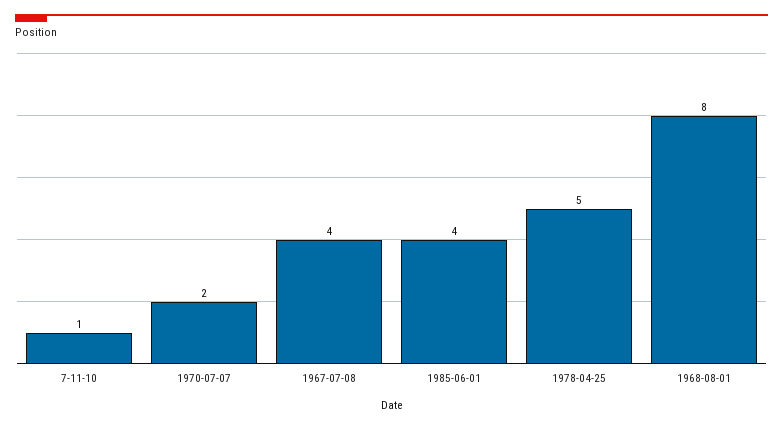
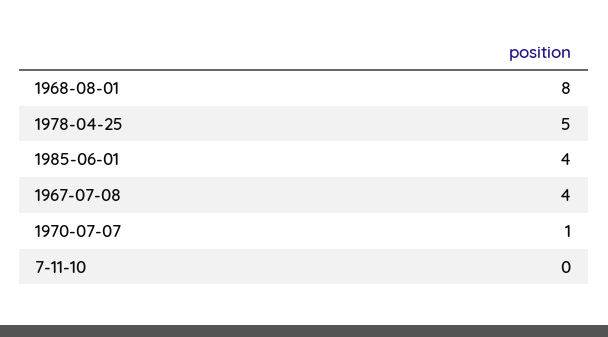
7-11-10: 1 -> 0
1970-07-07: 2 -> 1

